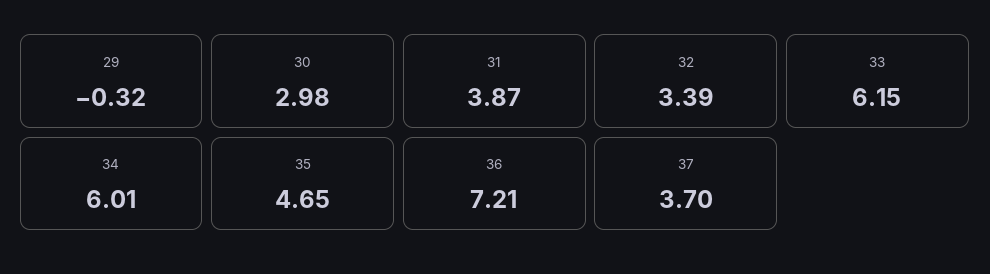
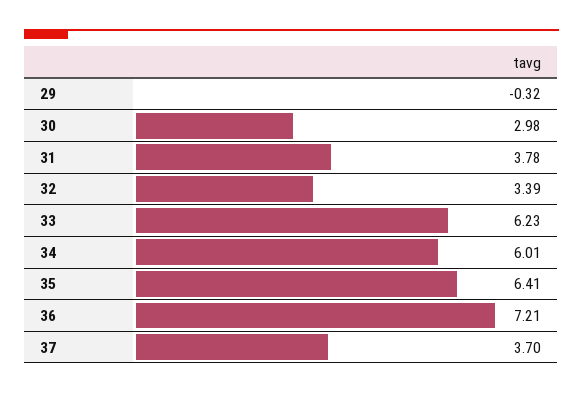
31: 3.87 -> 3.78
33: 6.15 -> 6.23
35: 4.65 -> 6.41

